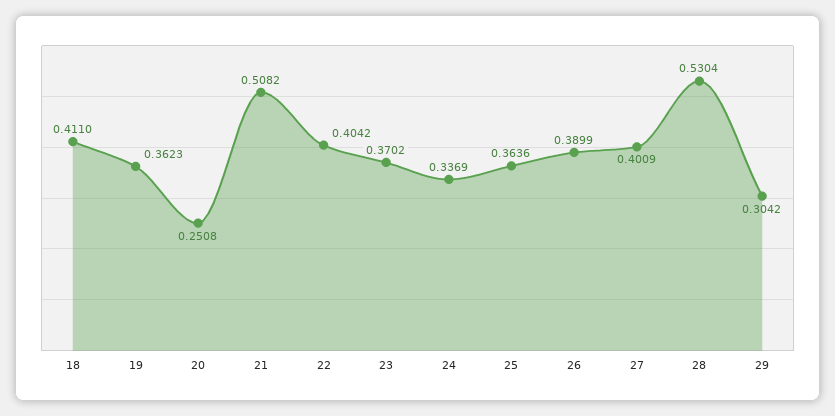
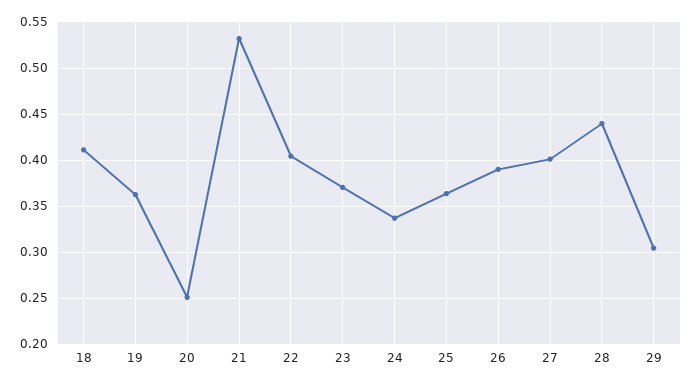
21: 0.5082 -> 0.53
28: 0.5304 -> 0.44

